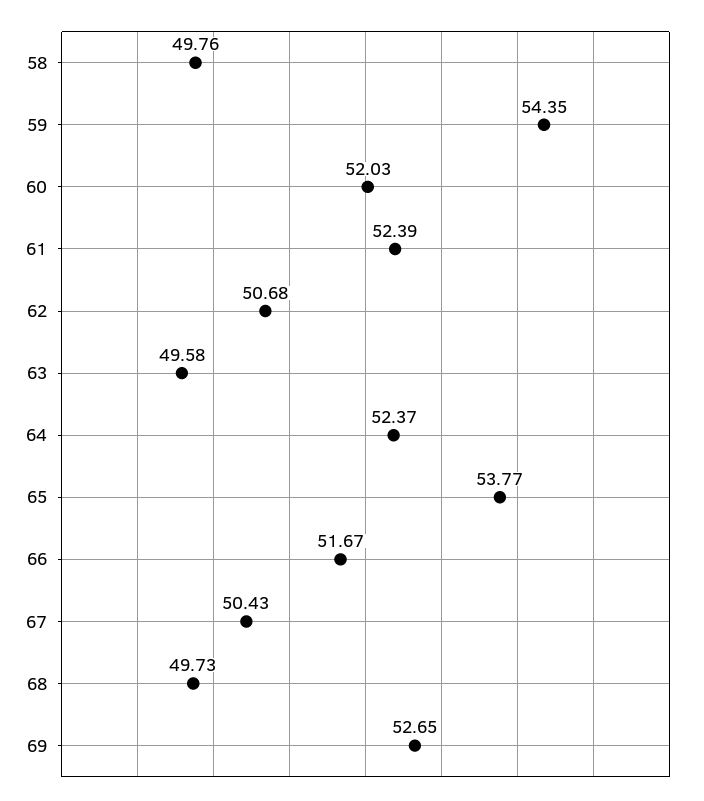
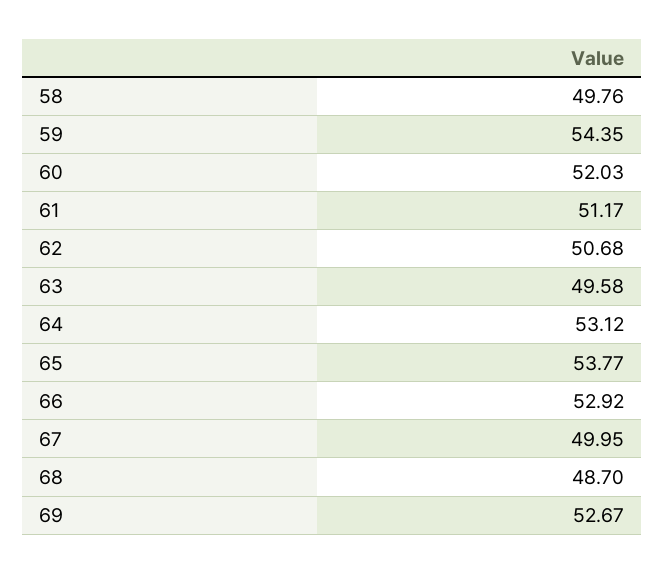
61: 52.39 -> 51.17
64: 52.37 -> 53.12
66: 51.67 -> 52.92
67: 50.43 -> 49.95
68: 49.73 -> 48.7
69: 52.65 -> 52.67

